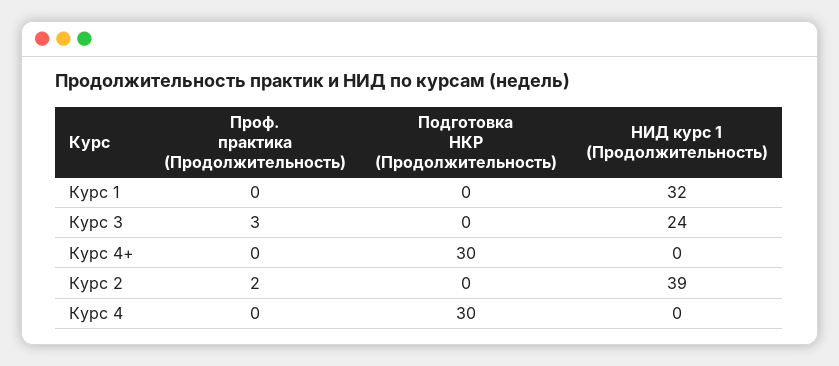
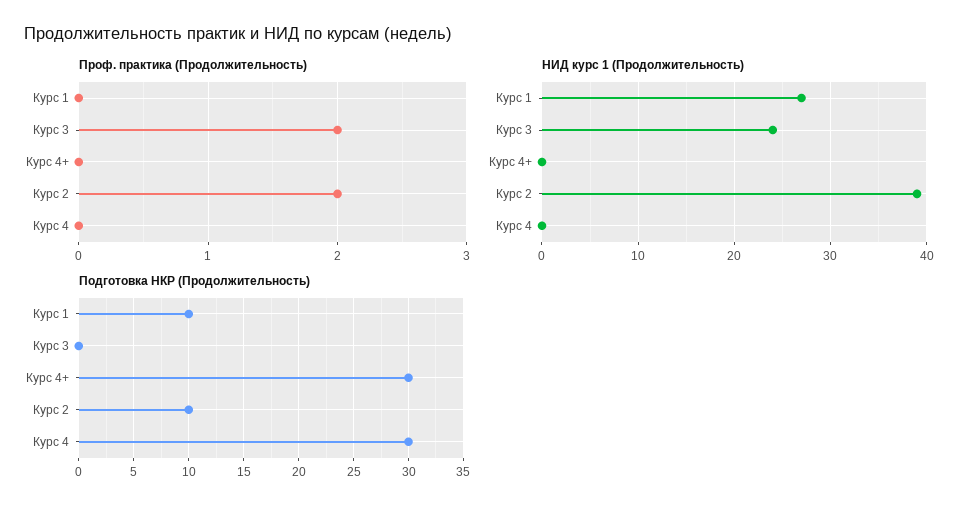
Подготовка НКР (Продолжительность), Курс 1: 0 -> 10
НИД курс 1 (Продолжительность), Курс 1: 32 -> 27
Проф. практика (Продолжительность), Курс 3: 3 -> 2
Подготовка НКР (Продолжительность), Курс 2: 0 -> 10

